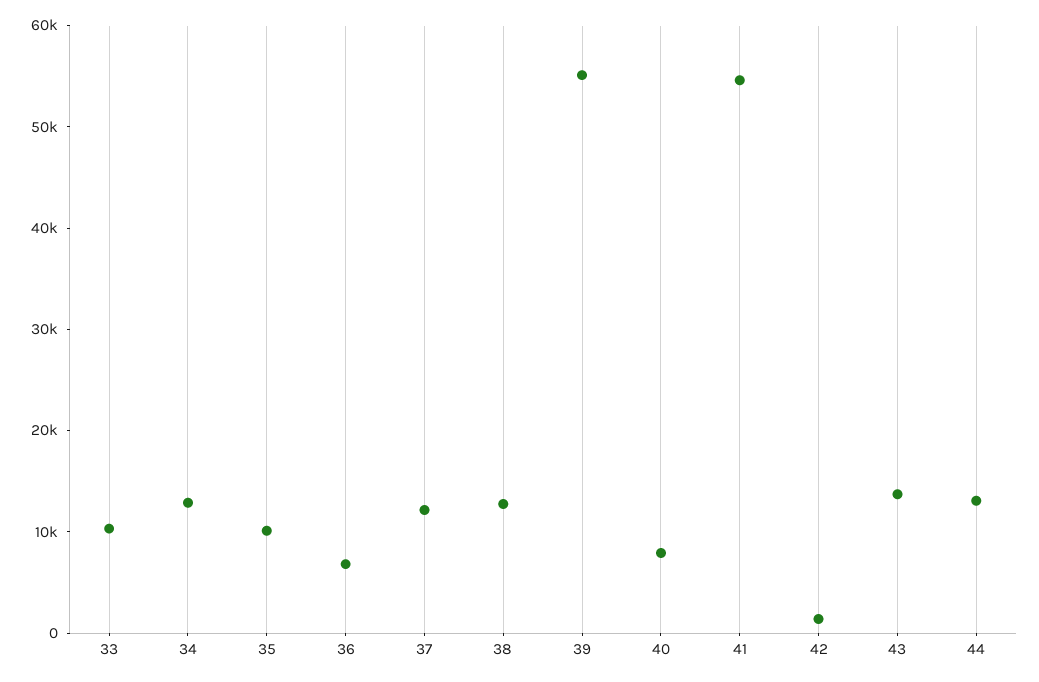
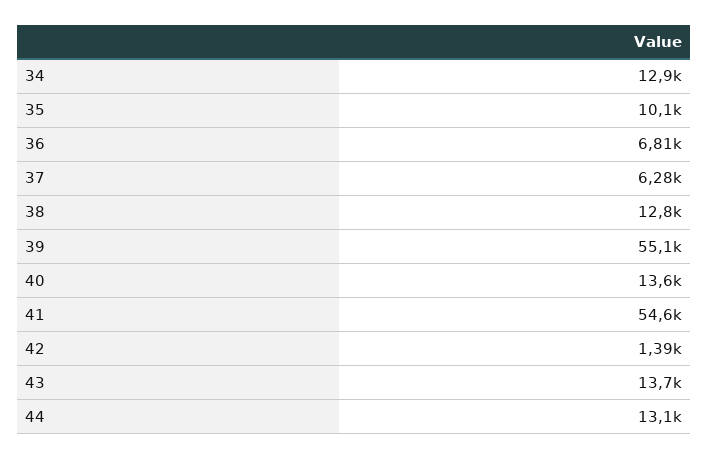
33: 10000 -> none
37: 12000 -> 6280
40: 8000 -> 13600

